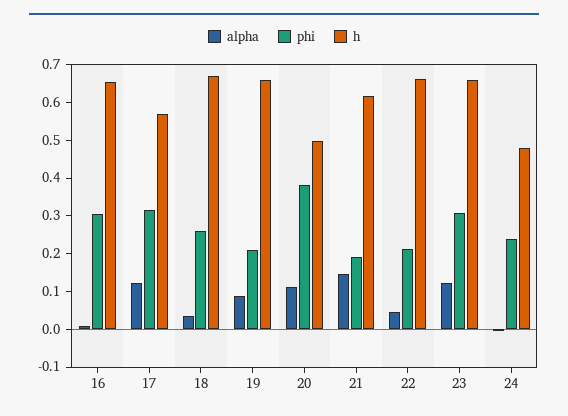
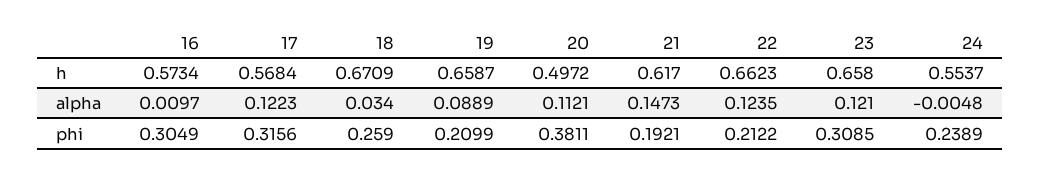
h, 16: 0.65 -> 0.5734
alpha, 22: 0.05 -> 0.1235
h, 24: 0.475 -> 0.5537

